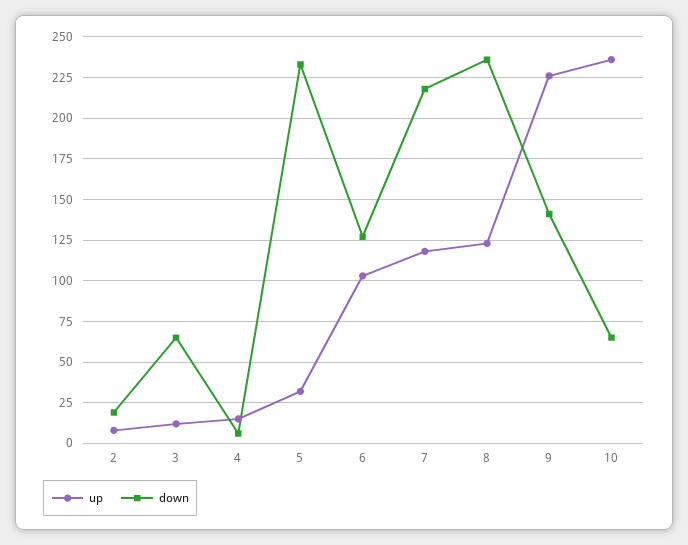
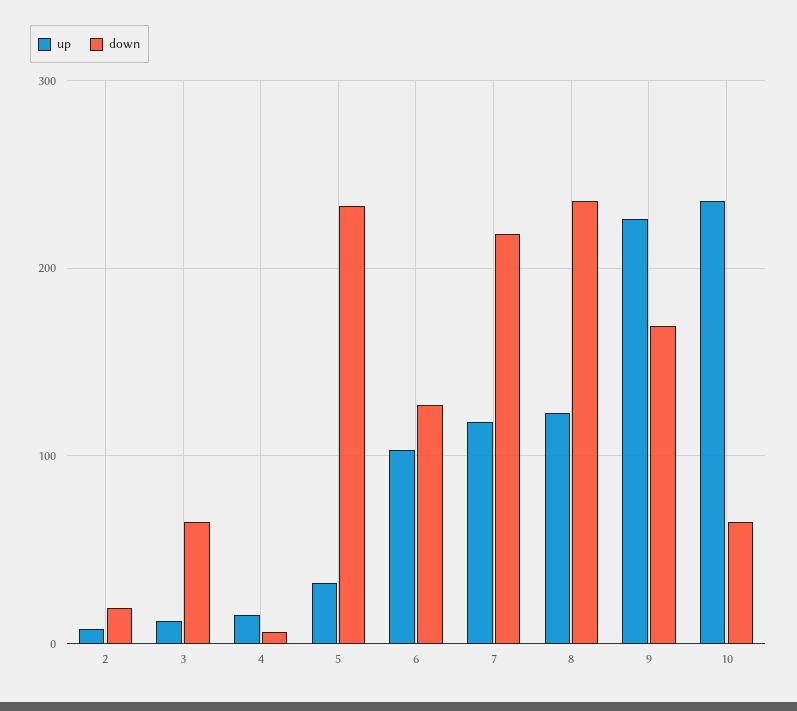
down, 9: 140 -> 170

